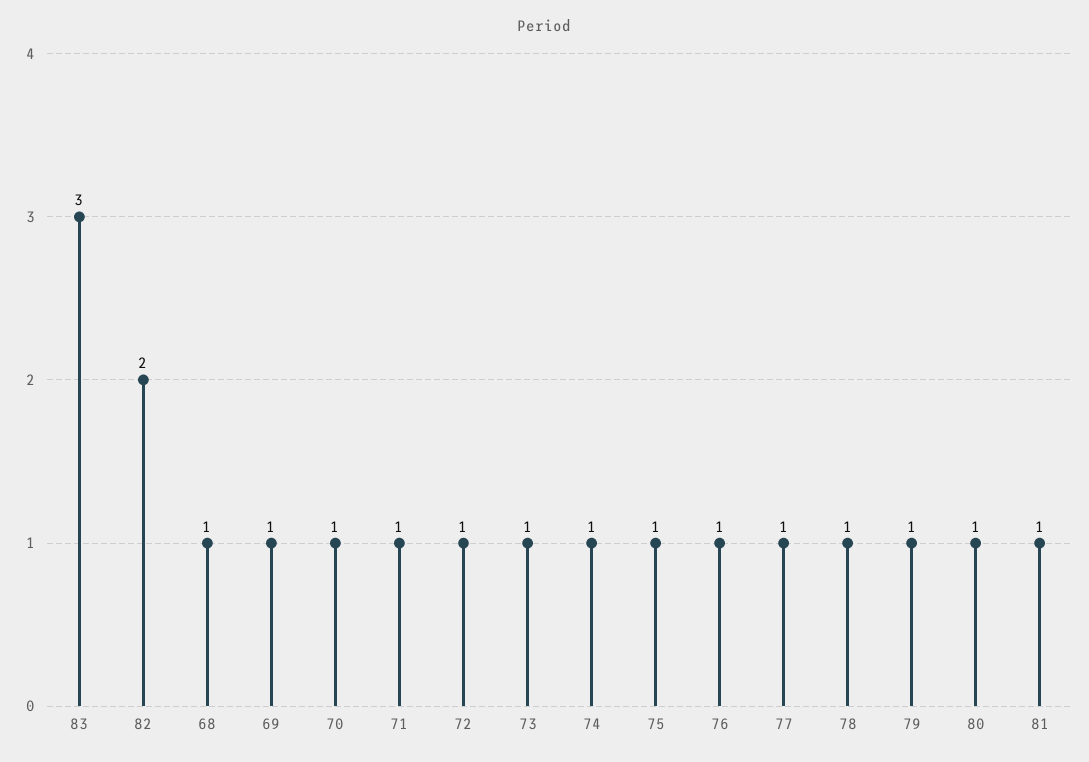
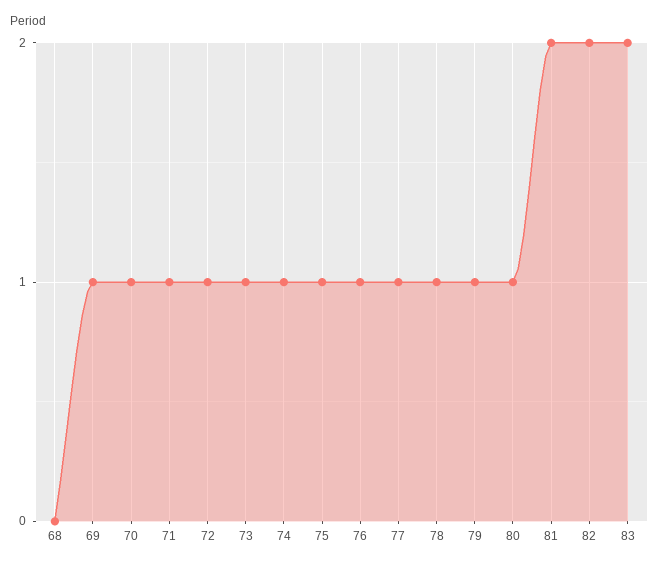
83: 3 -> 2
68: 1 -> 0
81: 1 -> 2

